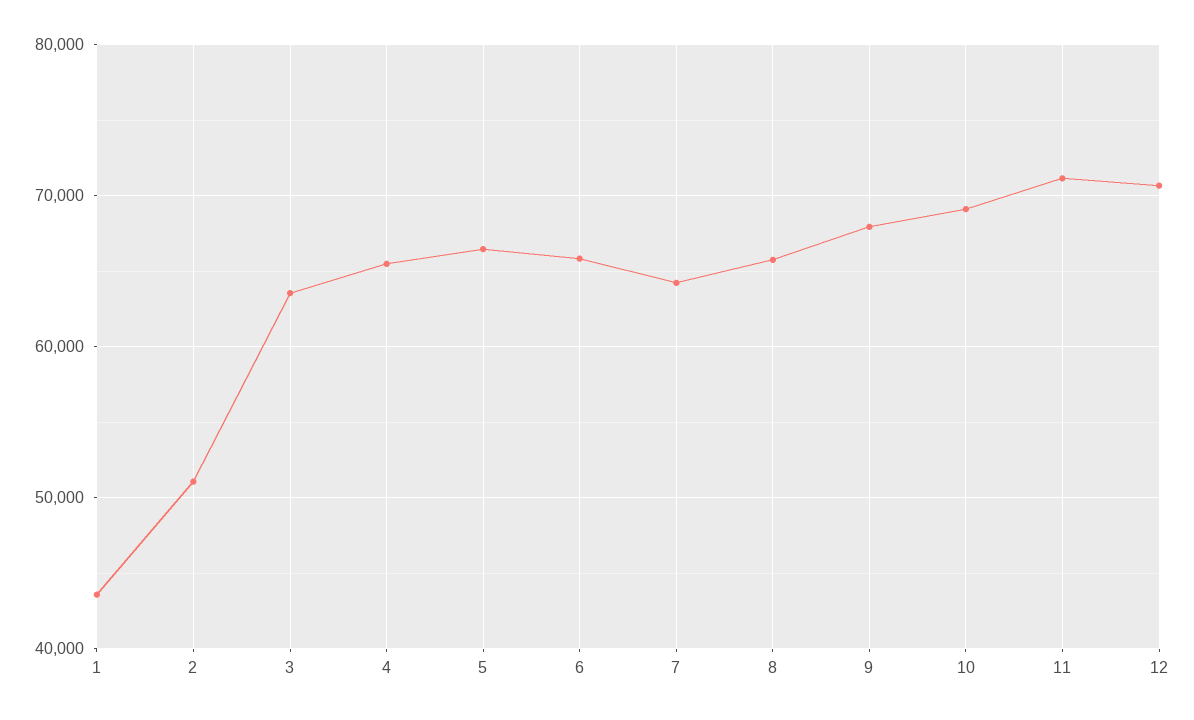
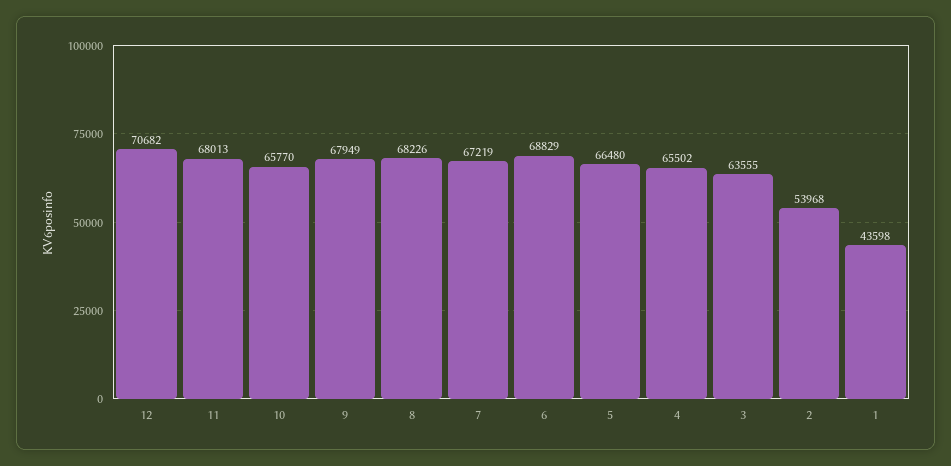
2: 51000 -> 53968
6: 66000 -> 68829
7: 64000 -> 67219
8: 66000 -> 68226
10: 69000 -> 65770
11: 71000 -> 68013

